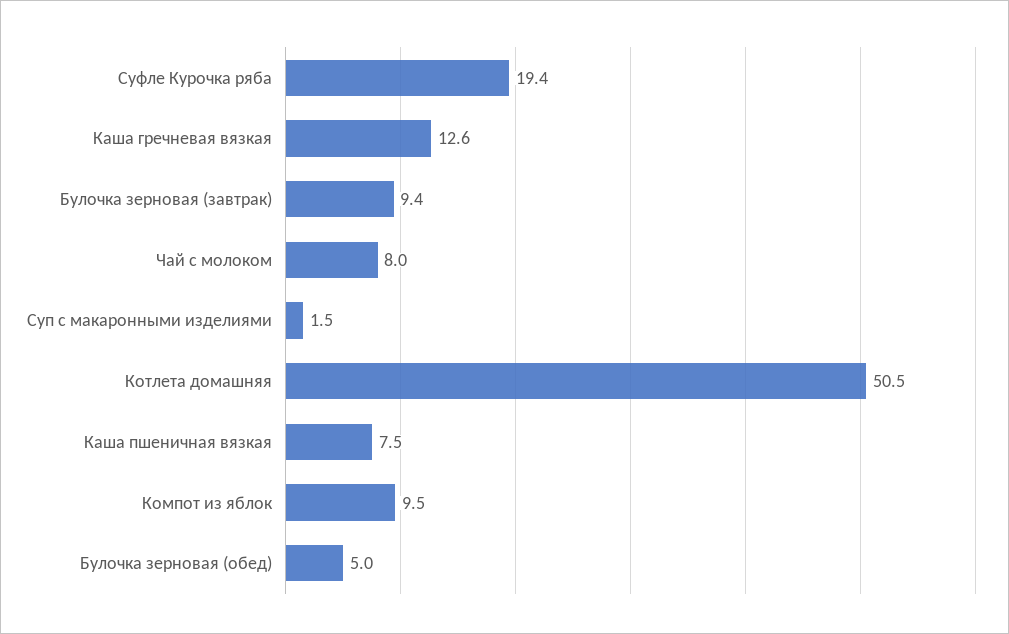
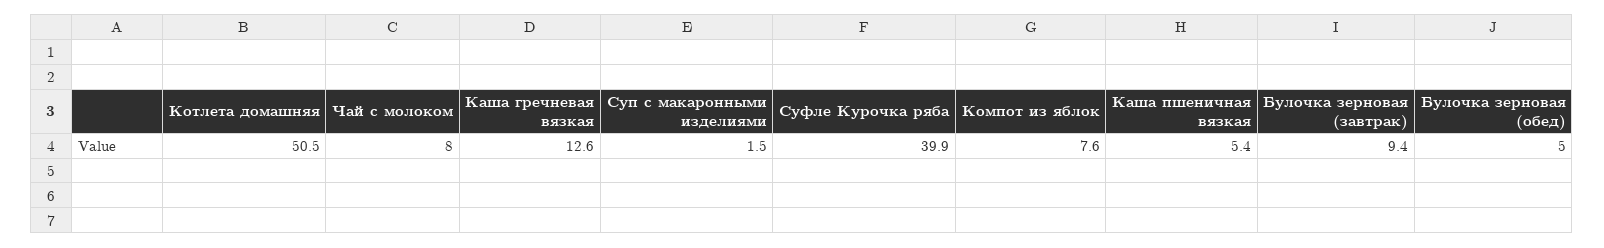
Суфле Курочка ряба: 19.4 -> 39.9
Каша пшеничная вязкая: 7.5 -> 5.4
Компот из яблок: 9.5 -> 7.6

